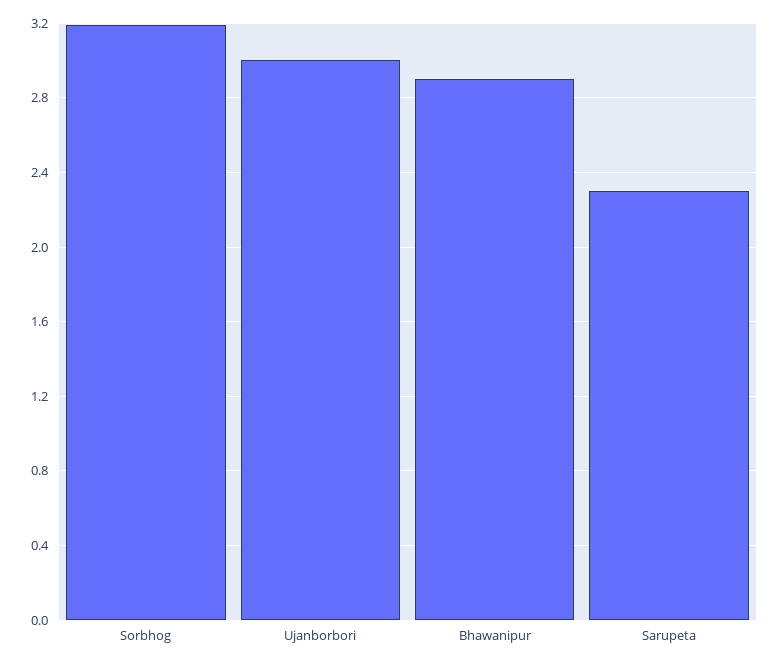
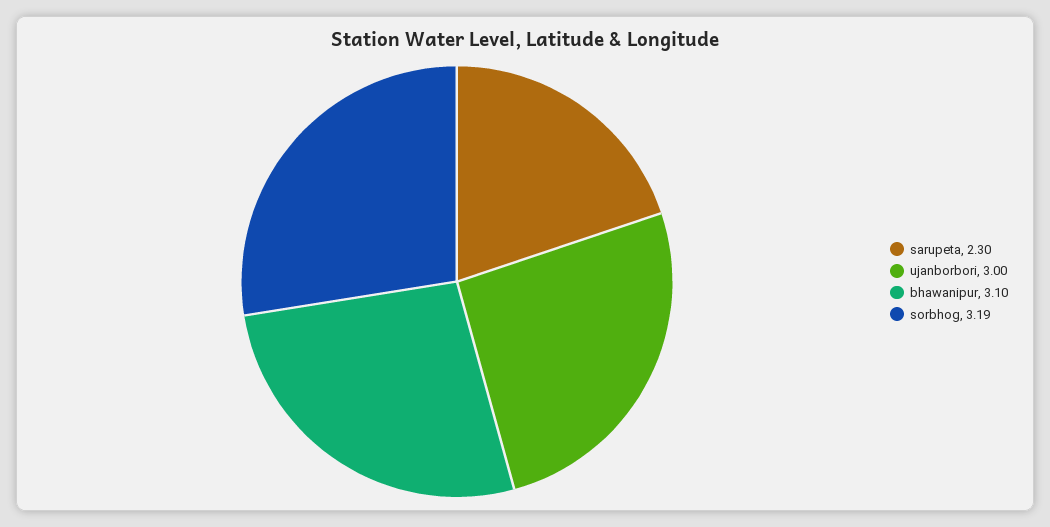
Bhawanipur: 2.9 -> 3.1

